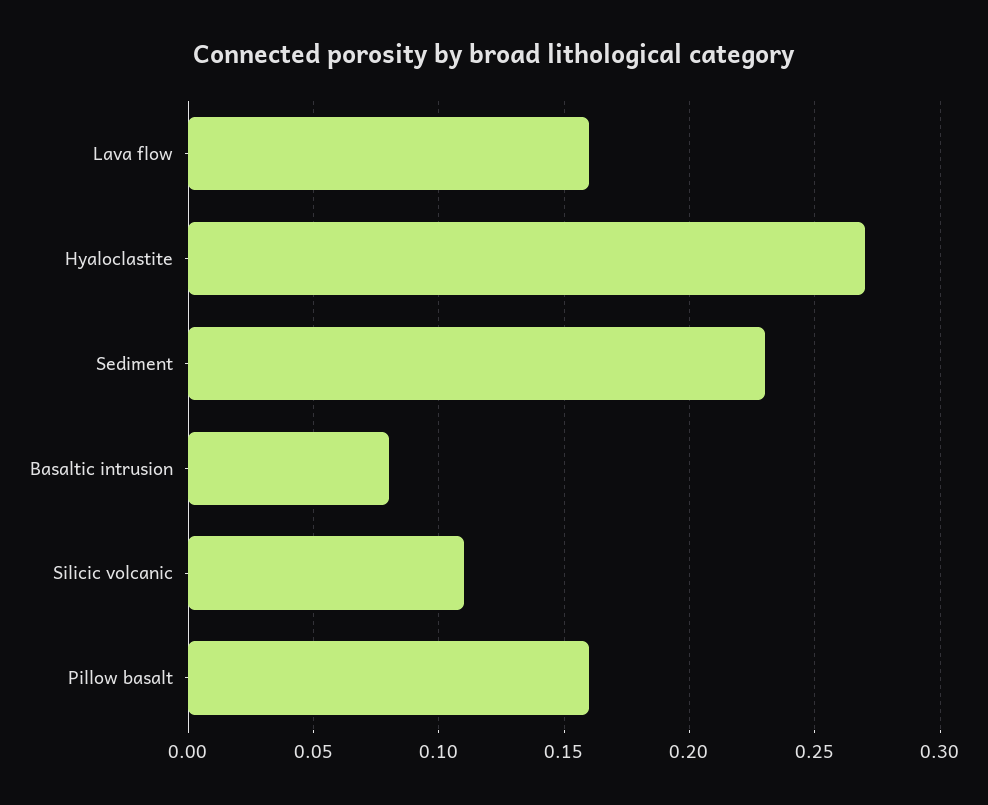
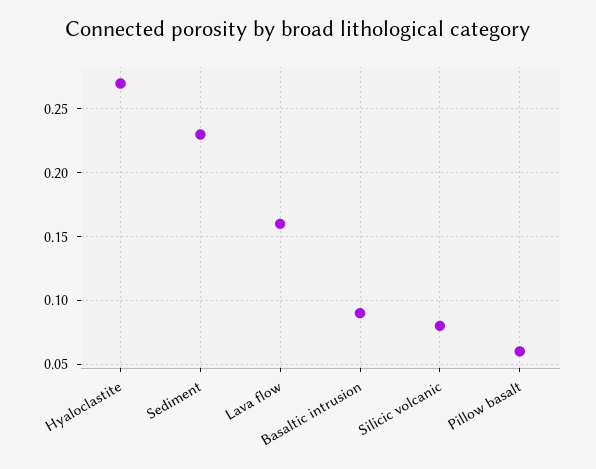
Basaltic intrusion: 0.08 -> 0.09
Silicic volcanic: 0.11 -> 0.08
Pillow basalt: 0.16 -> 0.06

